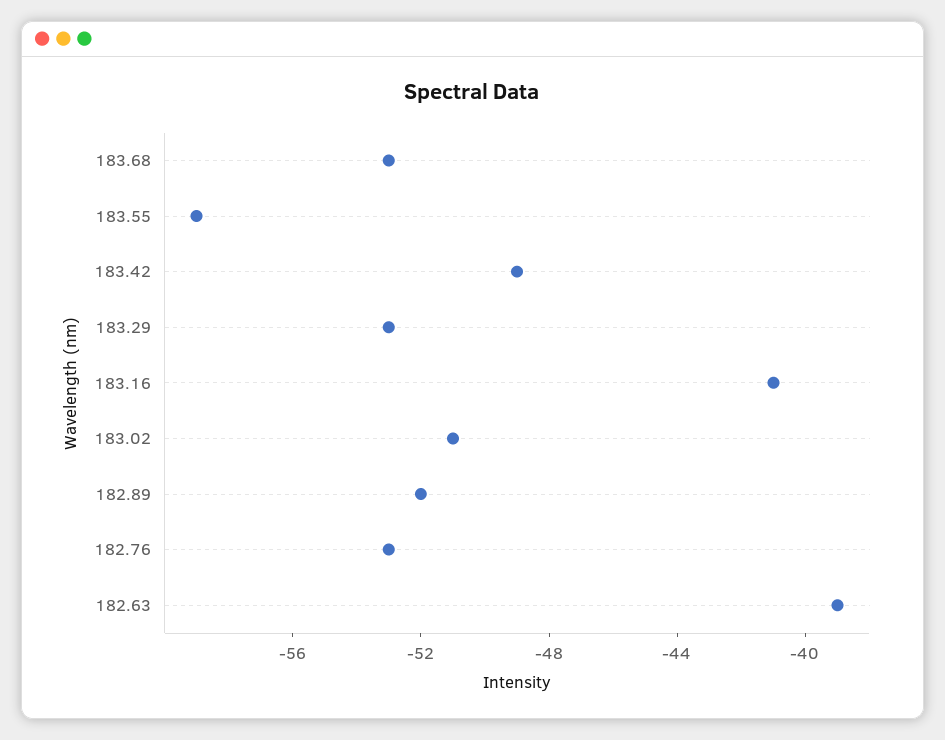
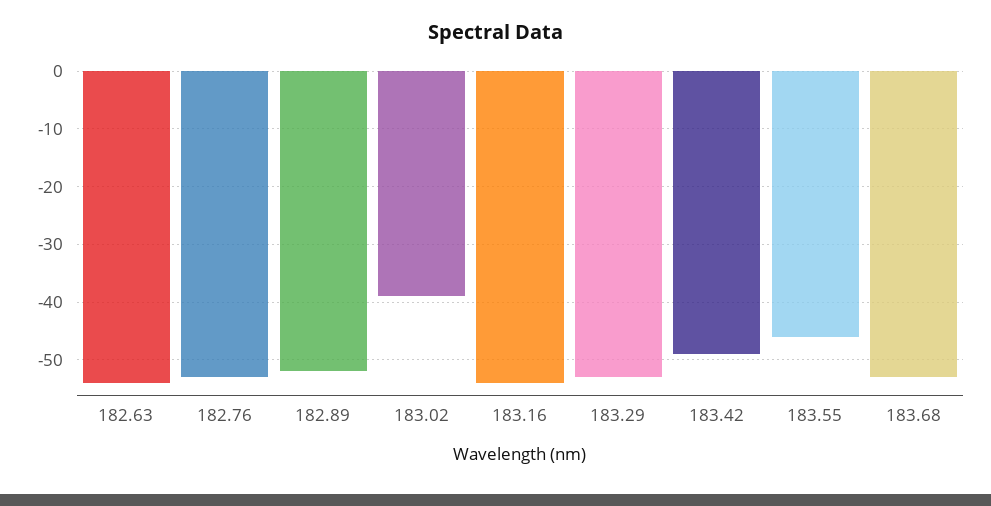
183.55: -59 -> -45
183.16: -41 -> -55
183.02: -51 -> -40
182.63: -39 -> -55

